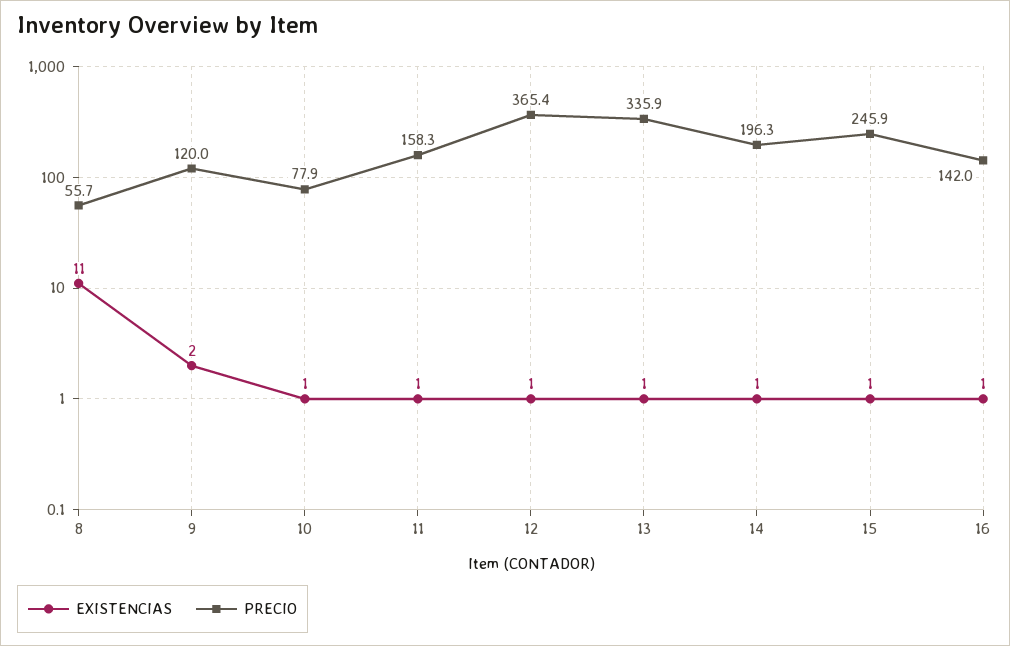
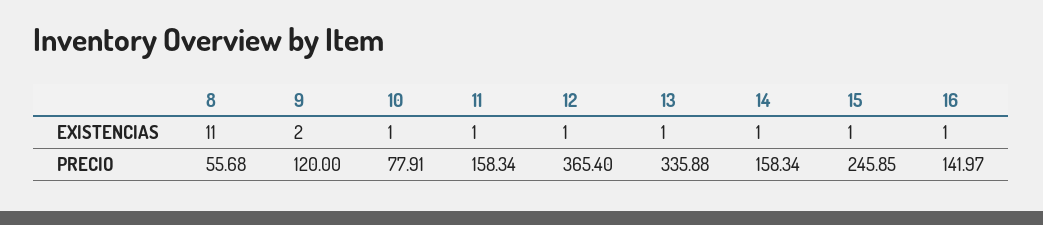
PRECIO, 14: 196.3 -> 158.34

